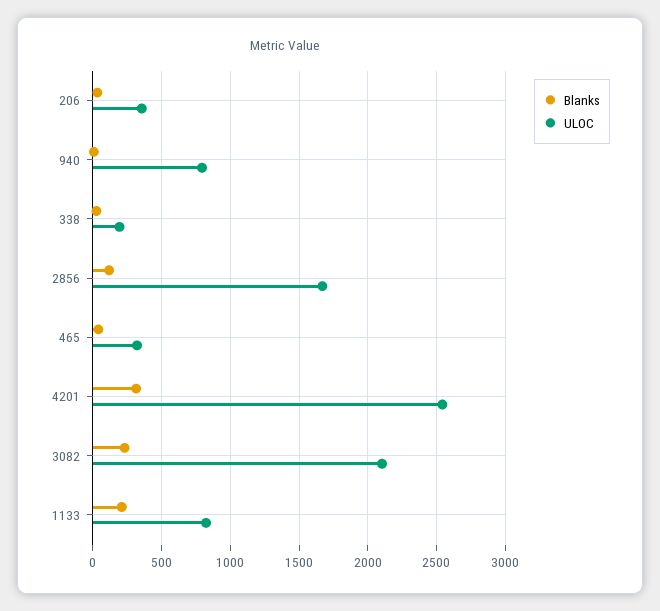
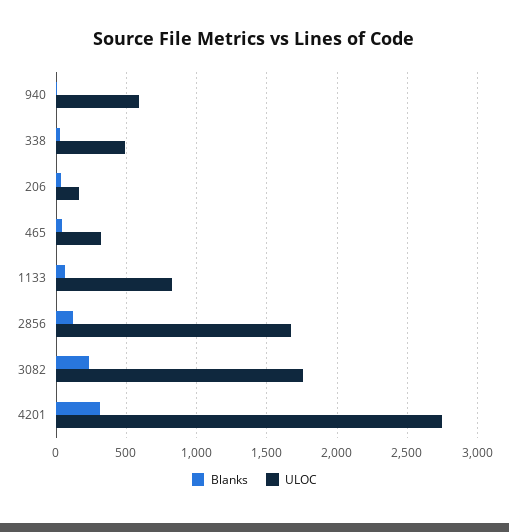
ULOC, 206: 350 -> 150
ULOC, 940: 800 -> 600
ULOC, 338: 200 -> 500
ULOC, 4201: 2550 -> 2750
ULOC, 3082: 2100 -> 1750
Blanks, 1133: 200 -> 50

